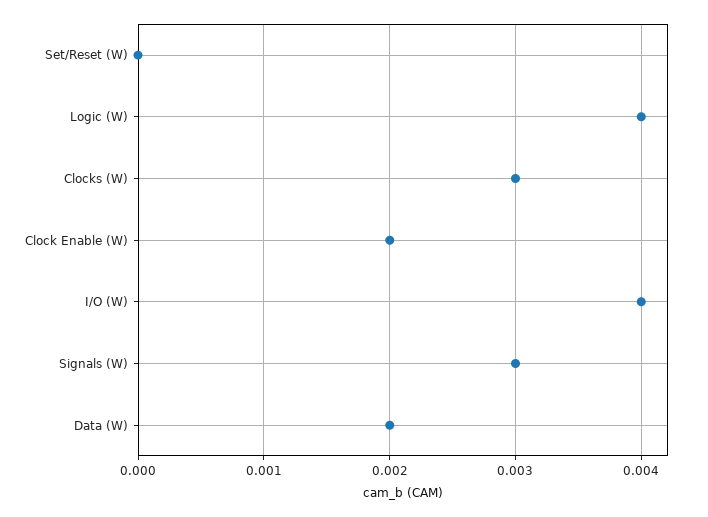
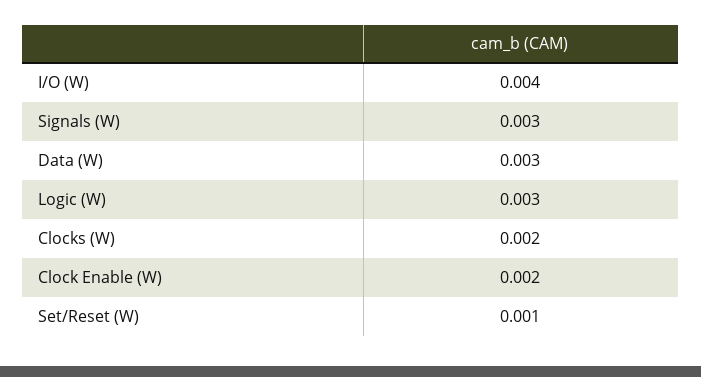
Set/Reset (W): 0 -> 0.001
Logic (W): 0.004 -> 0.003
Clocks (W): 0.003 -> 0.002
Data (W): 0.002 -> 0.003

